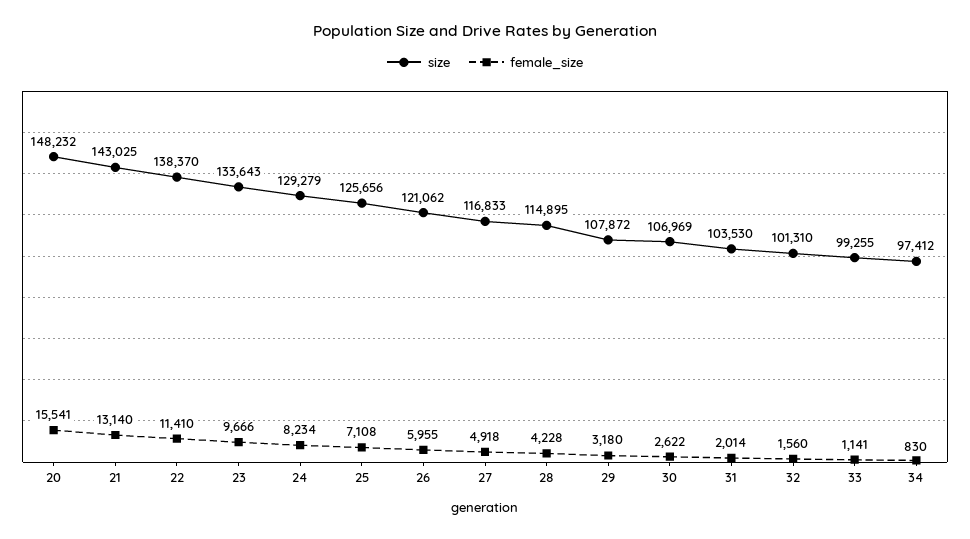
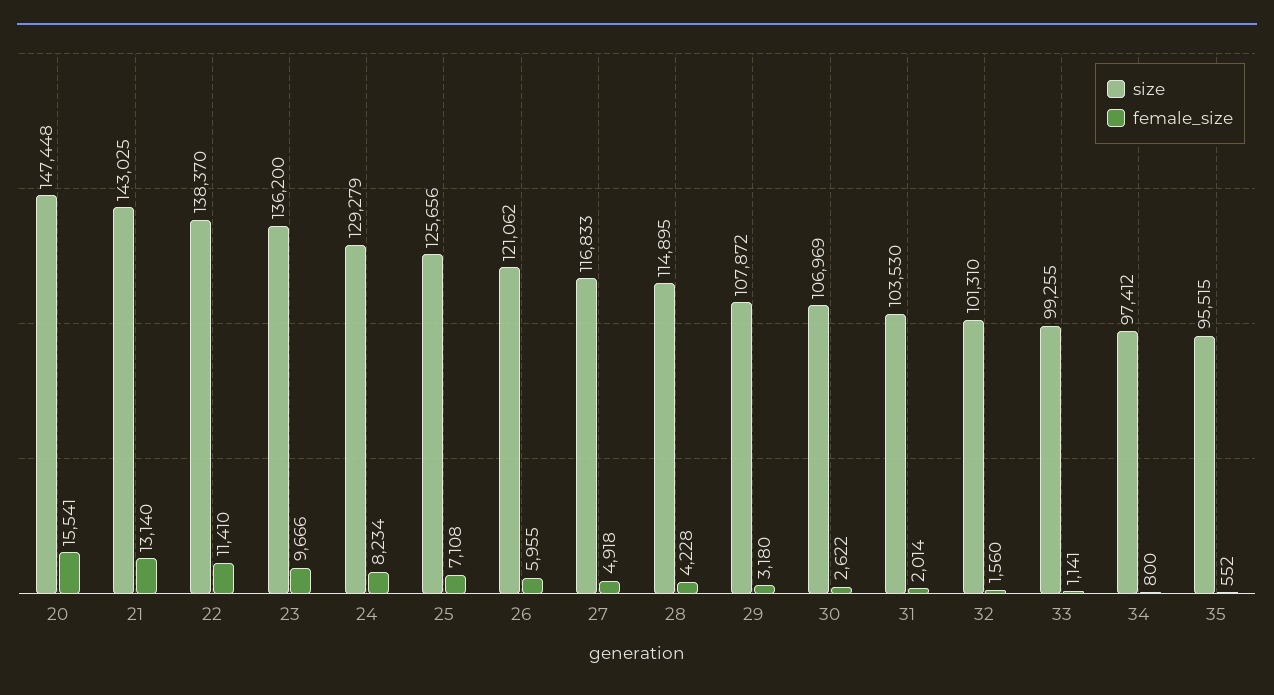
size, 20: 148232 -> 147448
size, 23: 133643 -> 136200
female_size, 34: 830 -> 800
size, 35: none -> 95515
female_size, 35: none -> 552

